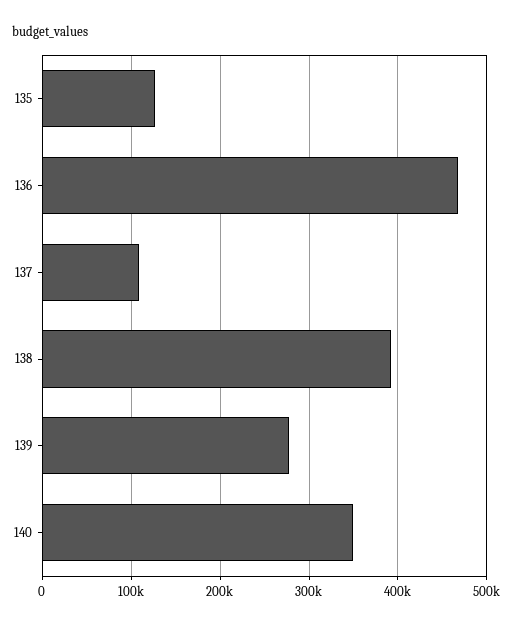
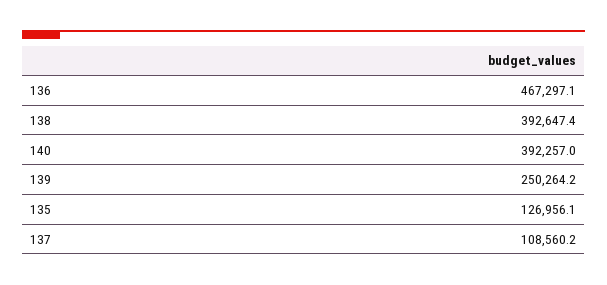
139: 280000 -> 250264.2
140: 350000 -> 392257

